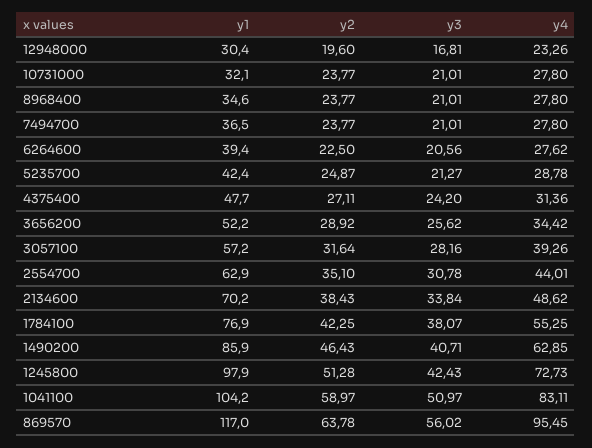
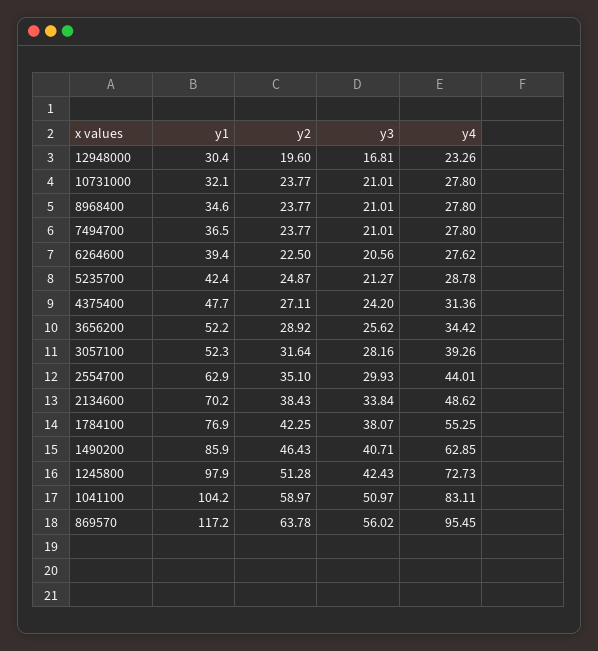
y1, 3057100: 57.2 -> 52.3
y3, 2554700: 30.78 -> 29.93
y1, 869570: 117 -> 117.2

